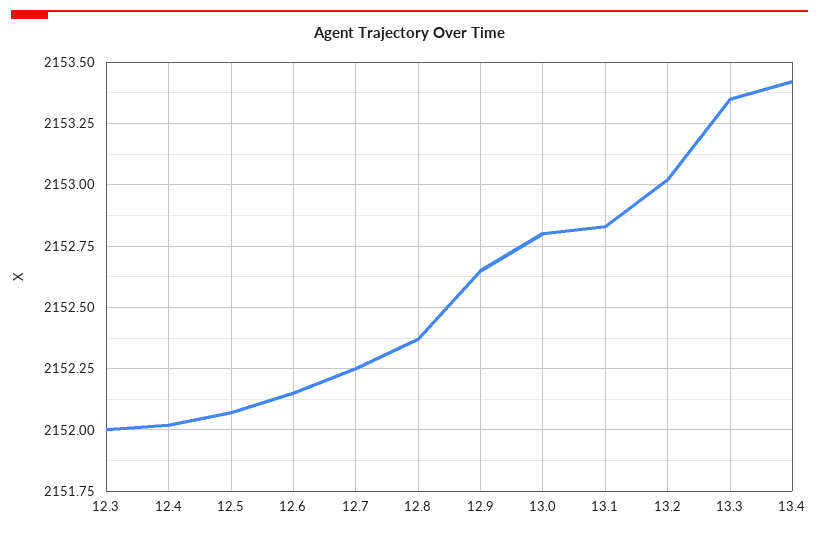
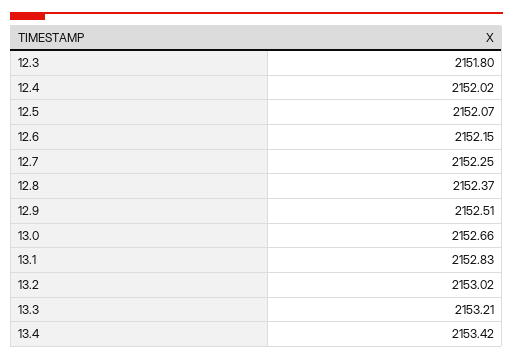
12.3: 2152 -> 2151.8
12.9: 2152.65 -> 2152.51
13.0: 2152.8 -> 2152.66
13.3: 2153.35 -> 2153.21

